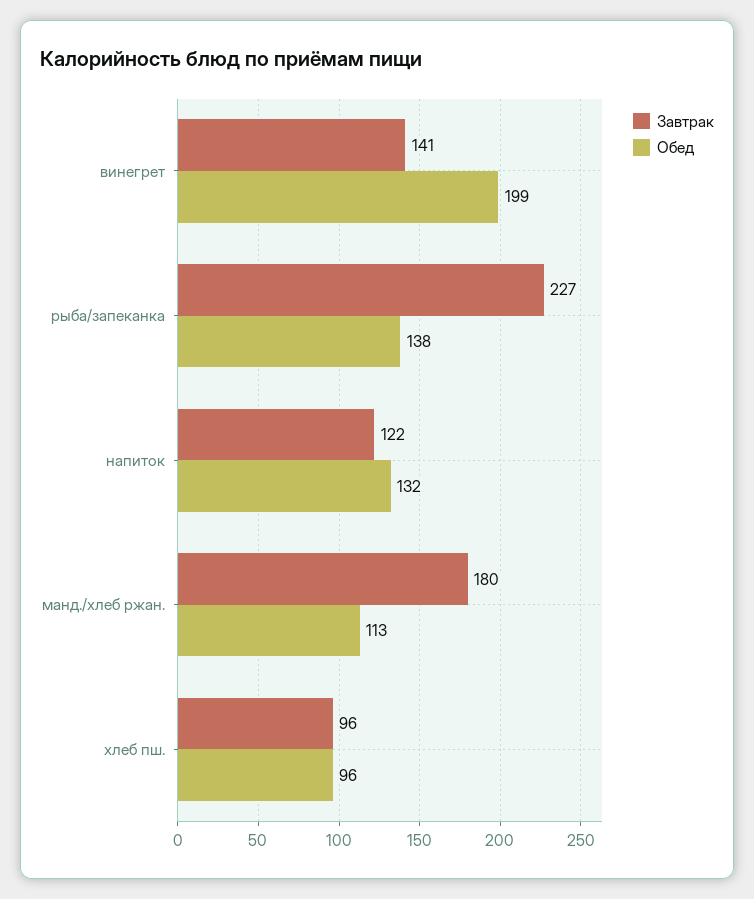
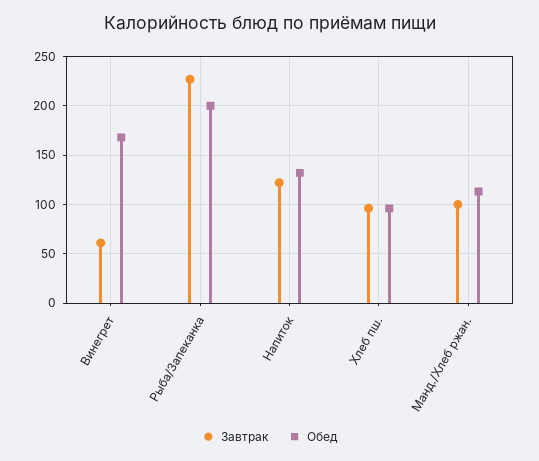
Завтрак, винегрет: 141 -> 60
Обед, винегрет: 199 -> 170
Обед, рыба/запеканка: 138 -> 200
Завтрак, манд./хлеб ржан.: 180 -> 100

